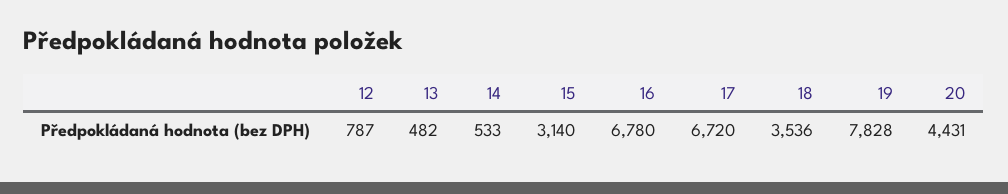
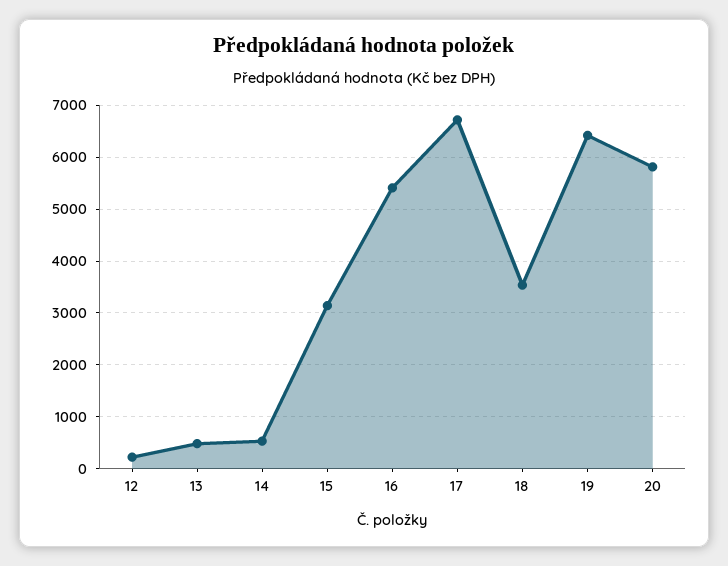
12: 787 -> 200
16: 6780 -> 5400
19: 7828 -> 6400
20: 4431 -> 5800

